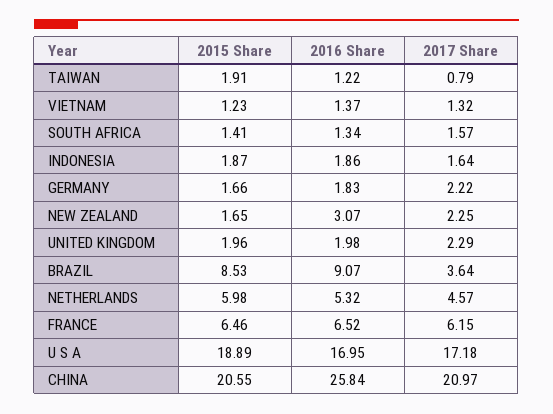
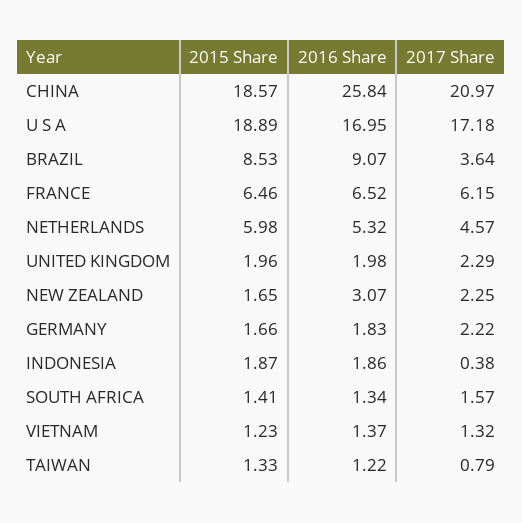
2015 Share, TAIWAN: 1.91 -> 1.33
2017 Share, INDONESIA: 1.64 -> 0.38
2015 Share, CHINA: 20.55 -> 18.57

